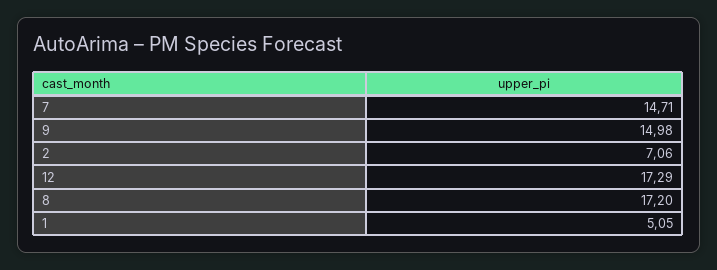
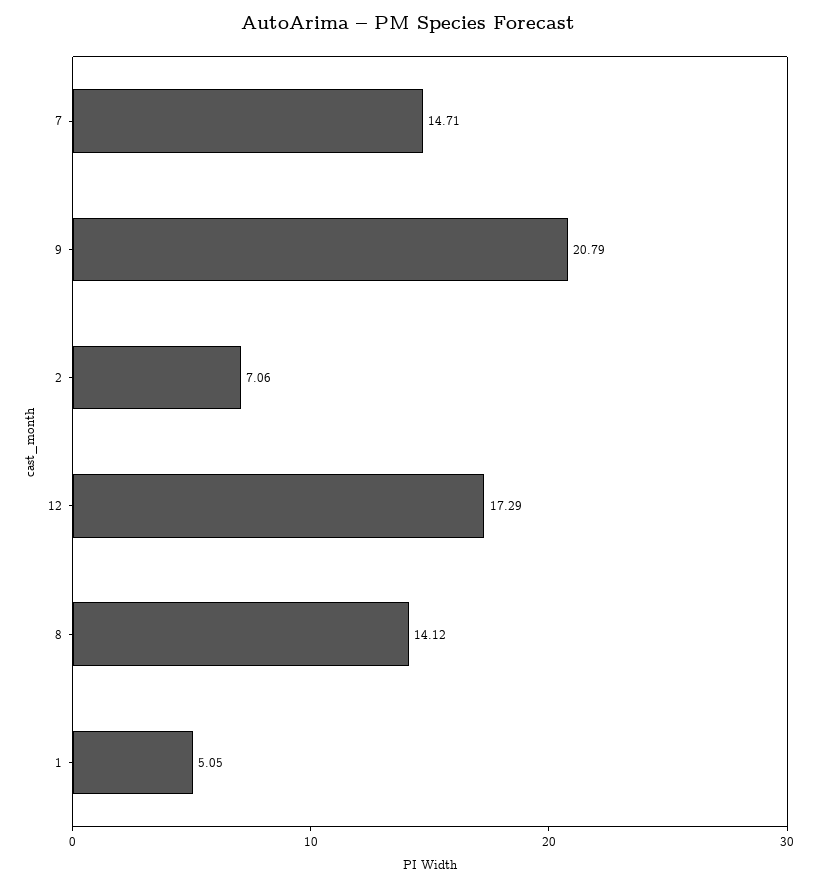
9: 14.98 -> 20.79
8: 17.2 -> 14.12

